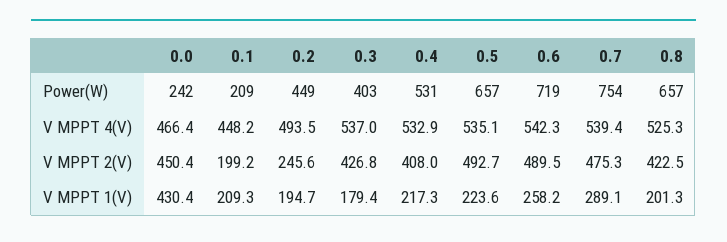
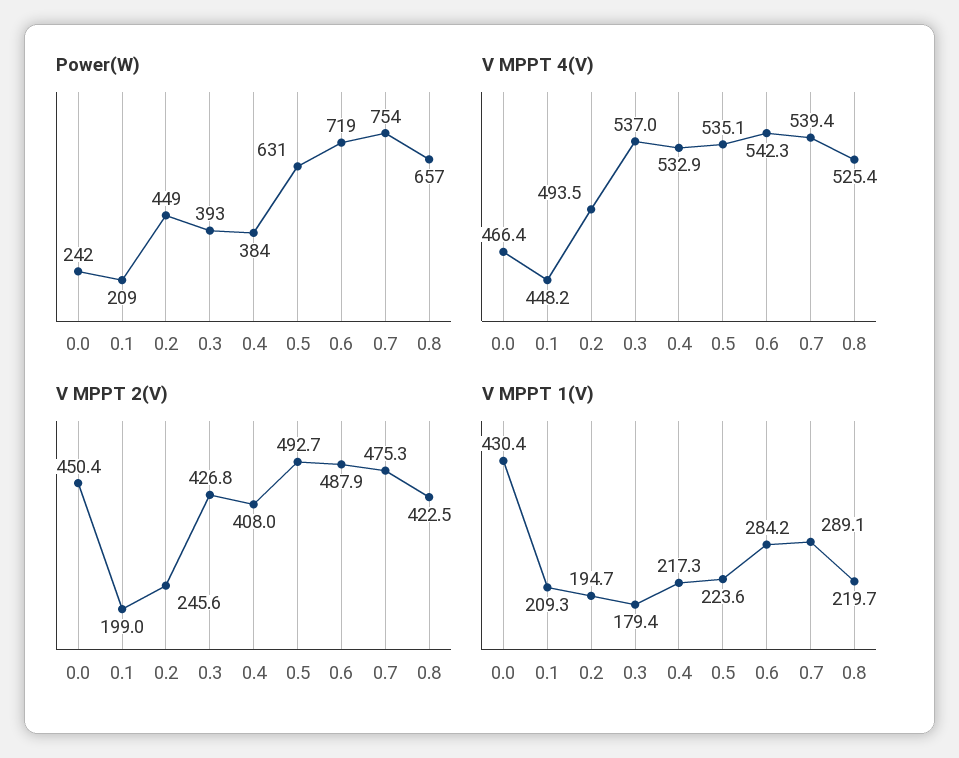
Power(W), 0.3: 403 -> 393
Power(W), 0.4: 531 -> 384
Power(W), 0.5: 657 -> 631
V MPPT 4(V), 0.8: 525.3 -> 525.4
V MPPT 2(V), 0.1: 199.2 -> 199
V MPPT 2(V), 0.6: 489.5 -> 487.9
V MPPT 1(V), 0.6: 258.2 -> 284.2
V MPPT 1(V), 0.8: 201.3 -> 219.7

